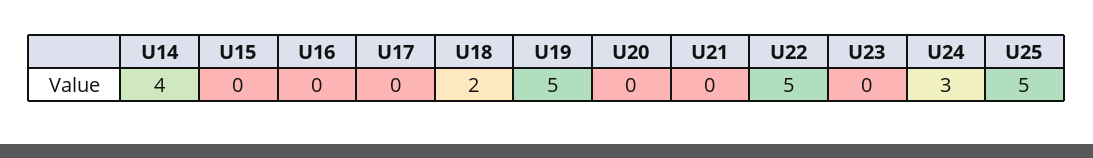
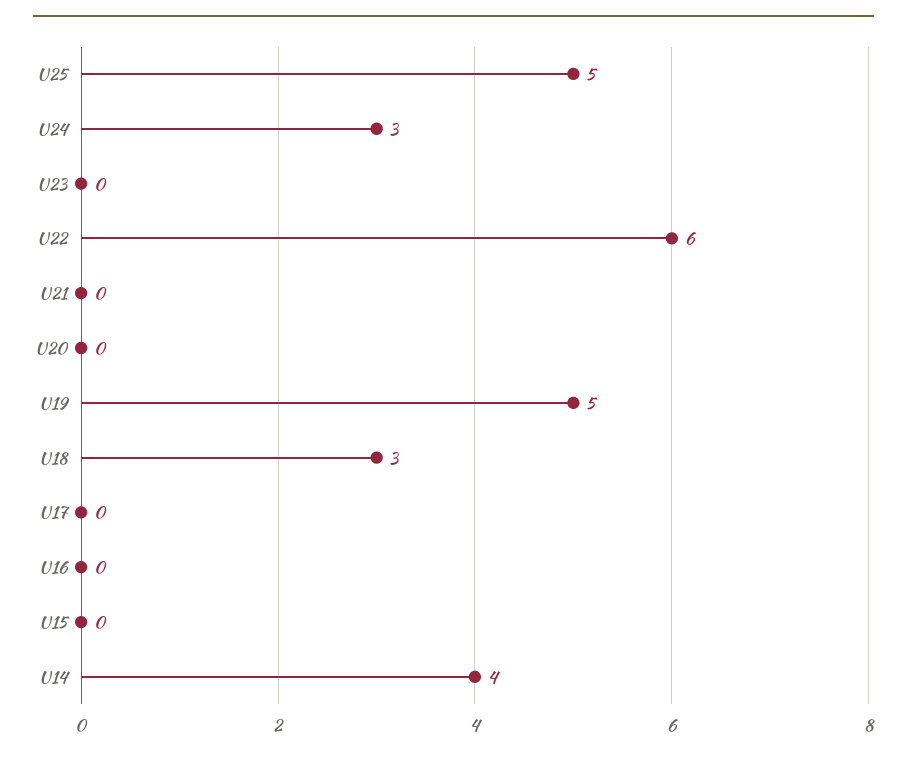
U18: 2 -> 3
U22: 5 -> 6

